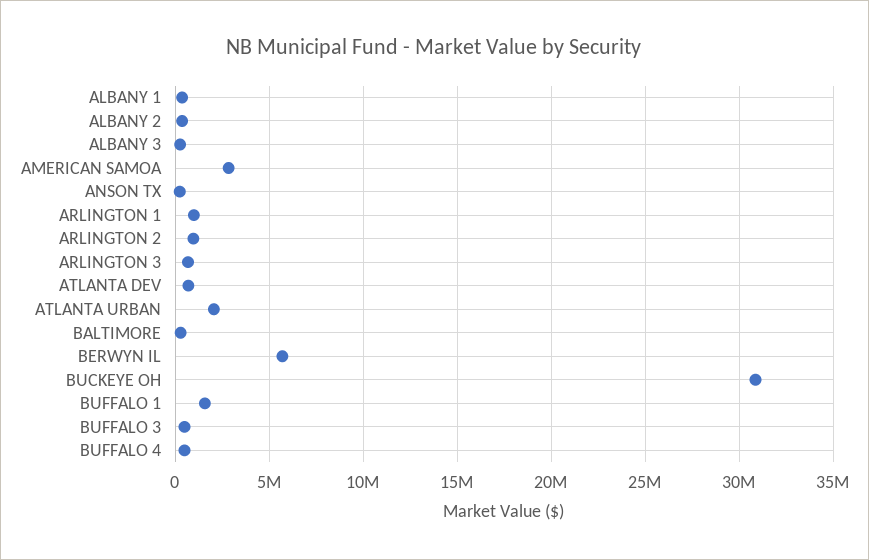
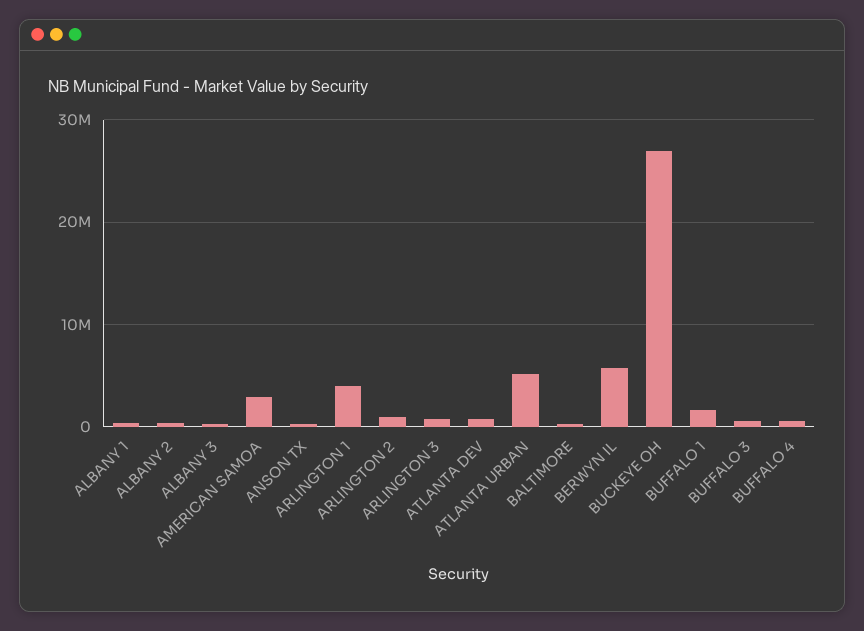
ARLINGTON 1: 1000000 -> 4000000
ATLANTA URBAN: 2000000 -> 5000000
BUCKEYE OH: 31000000 -> 27000000

